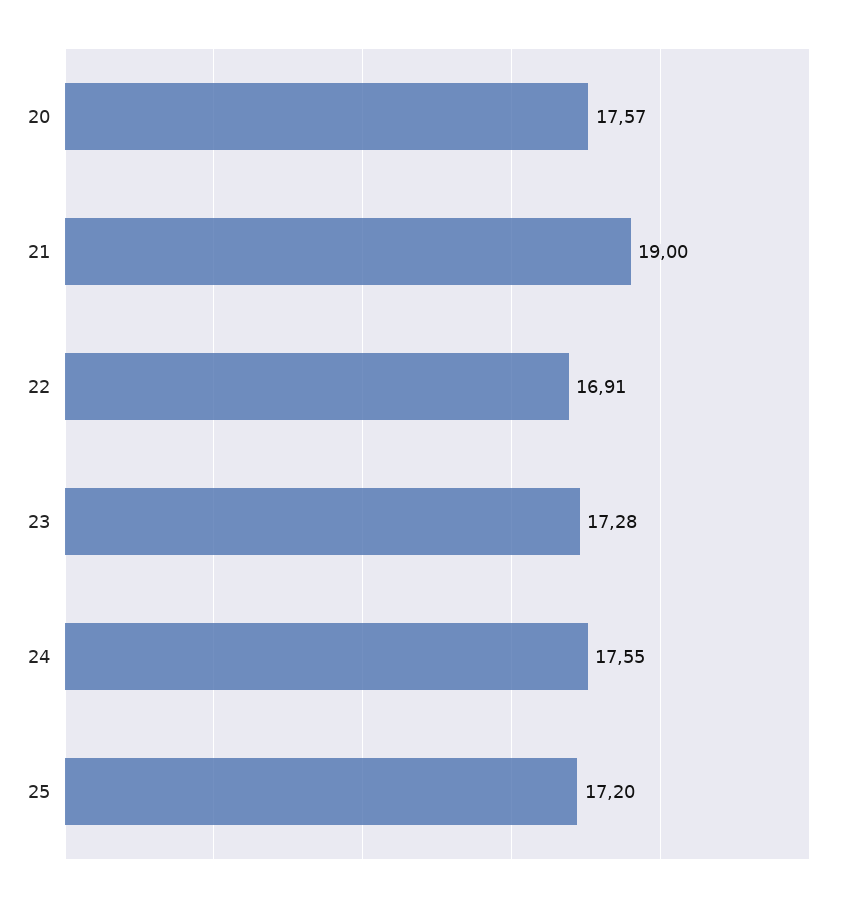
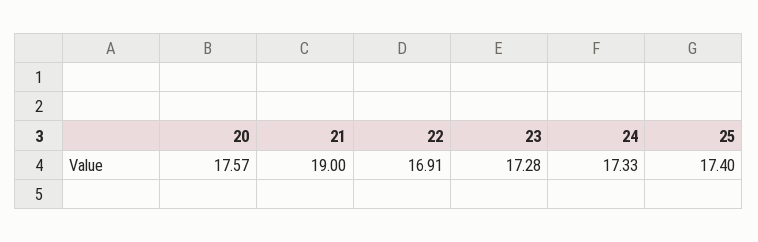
24: 17.55 -> 17.33
25: 17.2 -> 17.4

